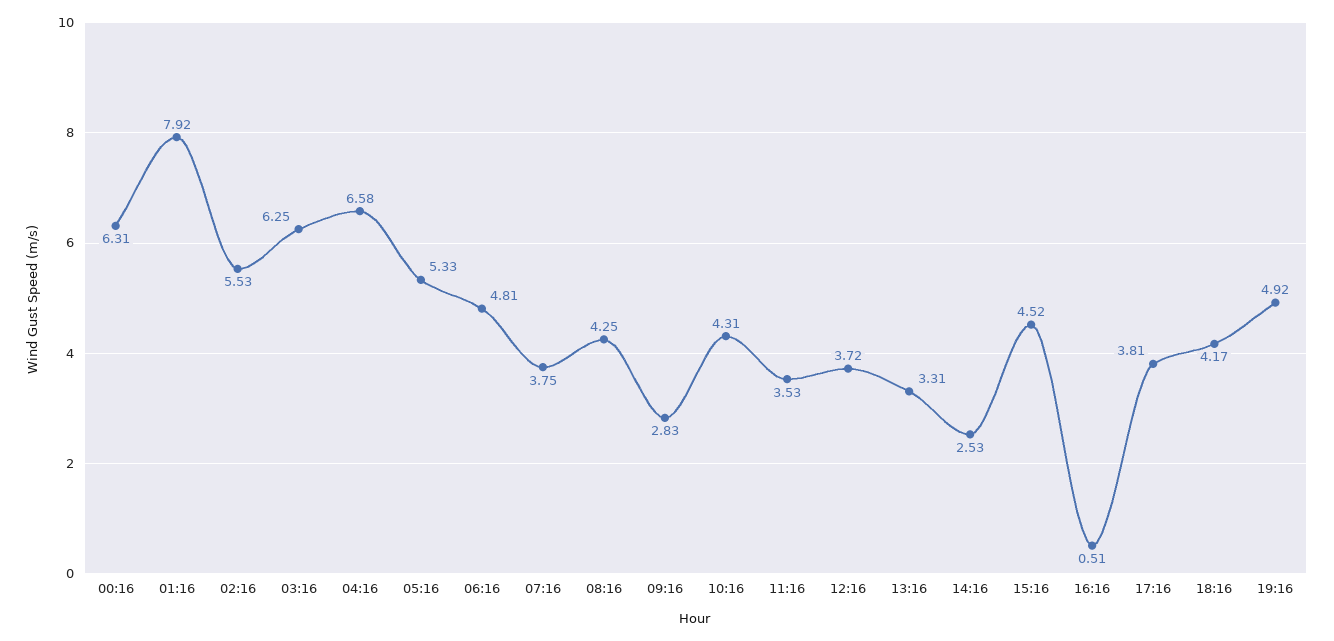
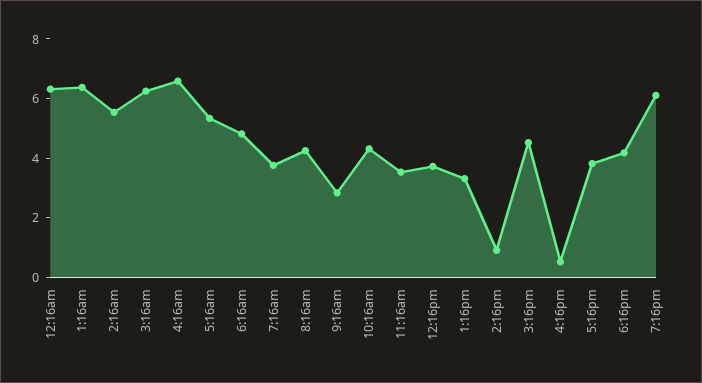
01:16: 7.92 -> 6.5
14:16: 2.53 -> 1
19:16: 4.92 -> 6

